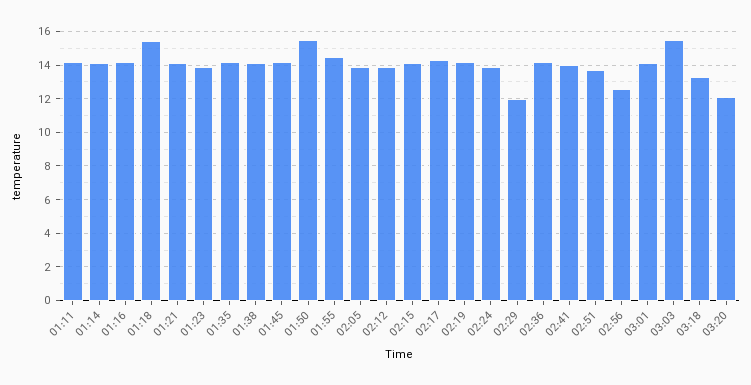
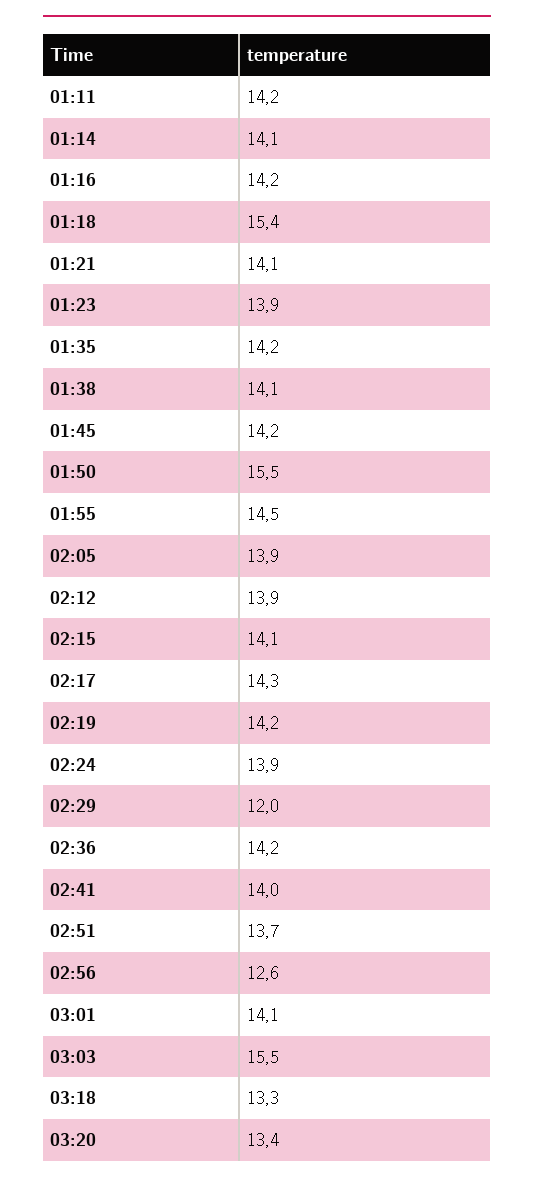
03:20: 12 -> 13.4

